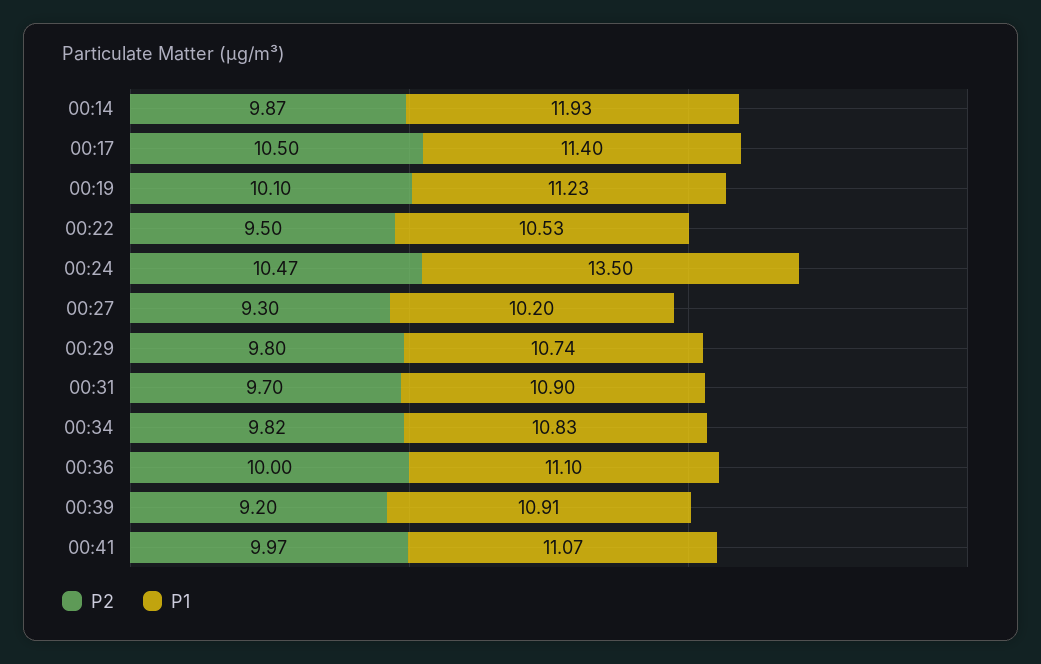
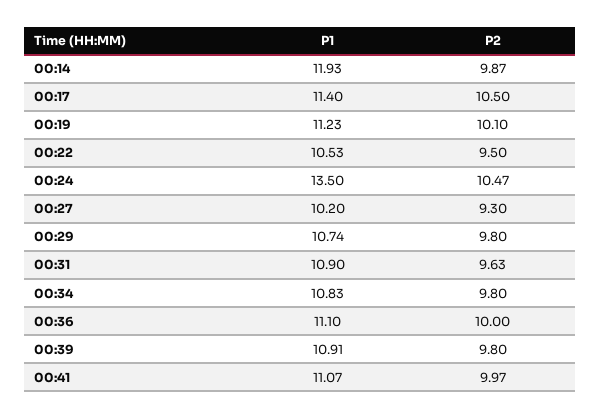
P2, 00:31: 9.7 -> 9.63
P2, 00:34: 9.82 -> 9.8
P2, 00:39: 9.2 -> 9.8

